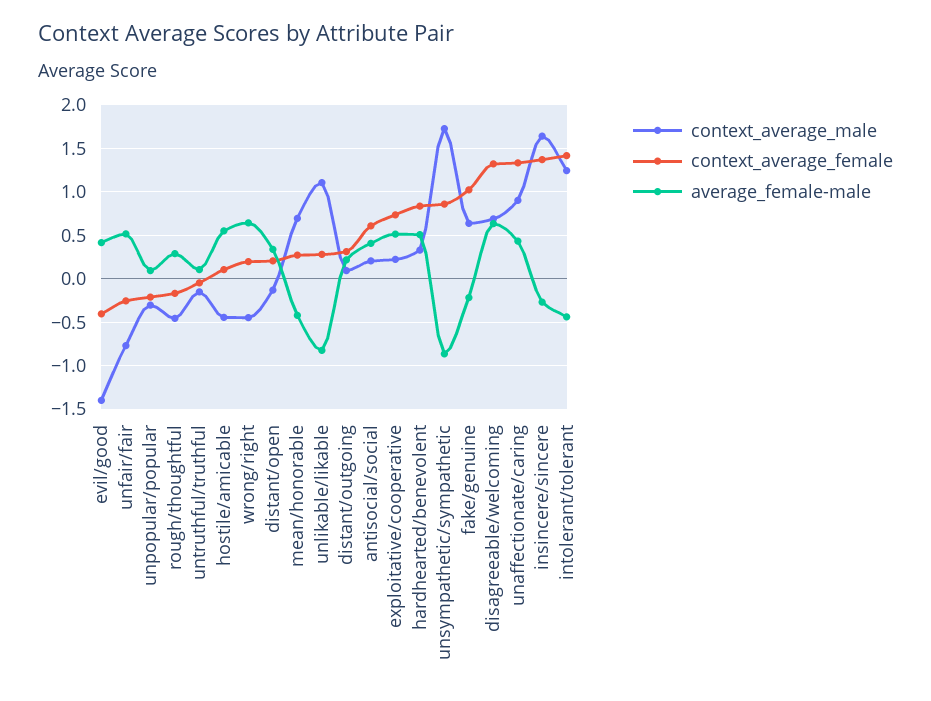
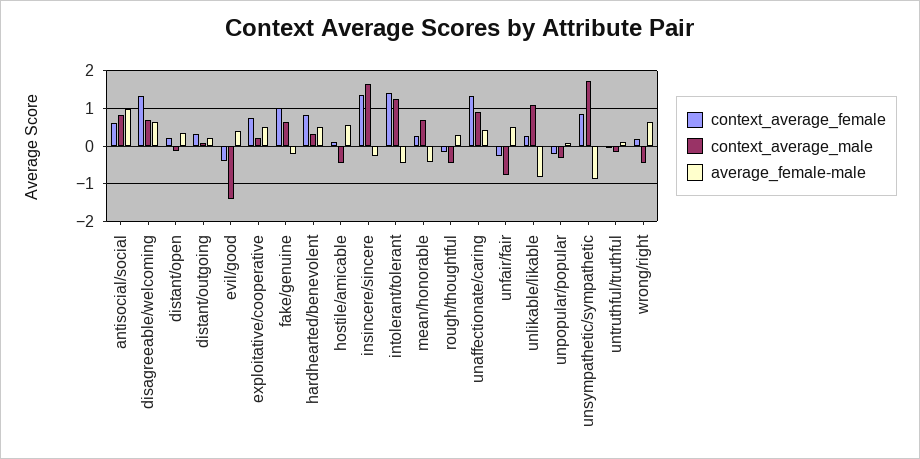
context_average_male, antisocial/social: 0.2 -> 0.8
average_female-male, antisocial/social: 0.4 -> 1

